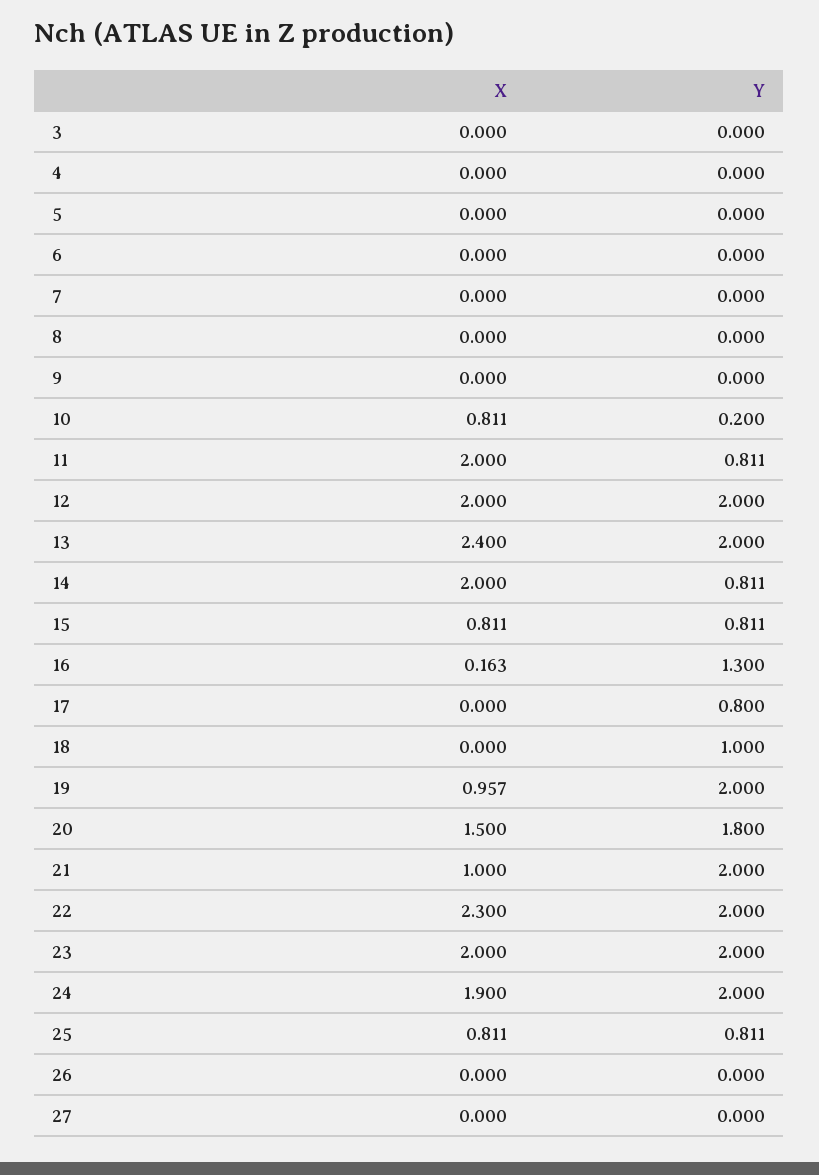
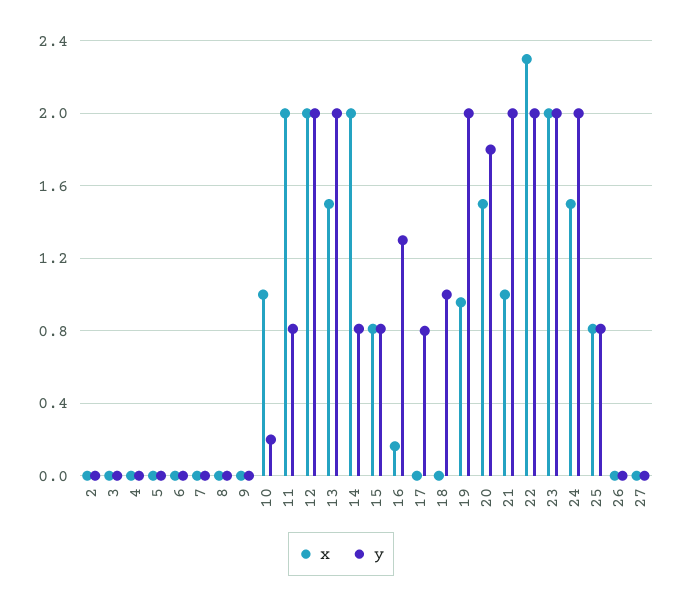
X, 10: 0.811 -> 1
X, 13: 2.4 -> 1.5
X, 24: 1.9 -> 1.5
X, 2: none -> 0
Y, 2: none -> 0

